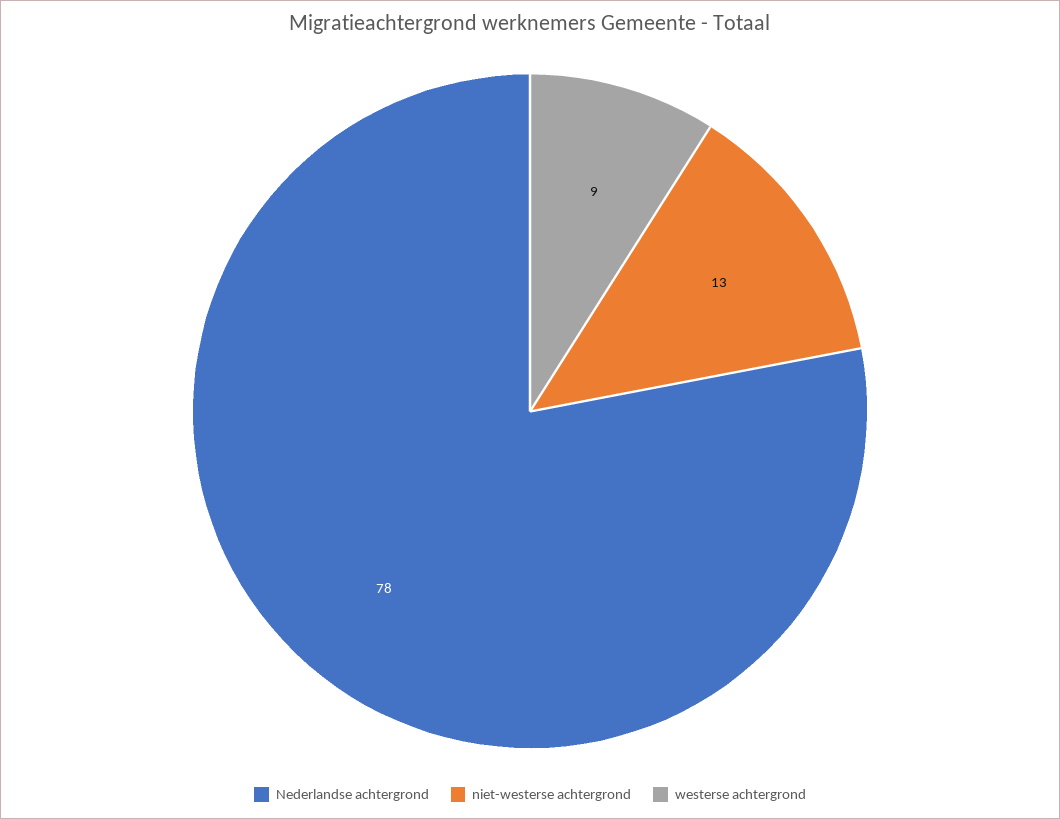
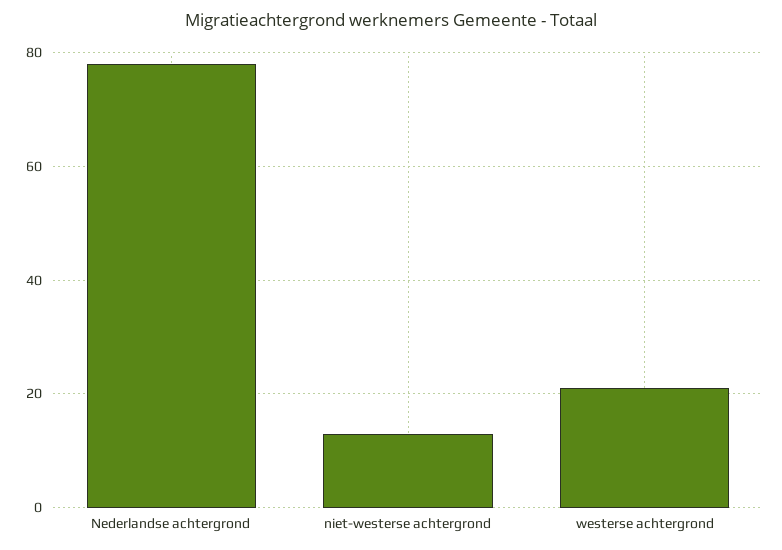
westerse achtergrond: 9 -> 20

